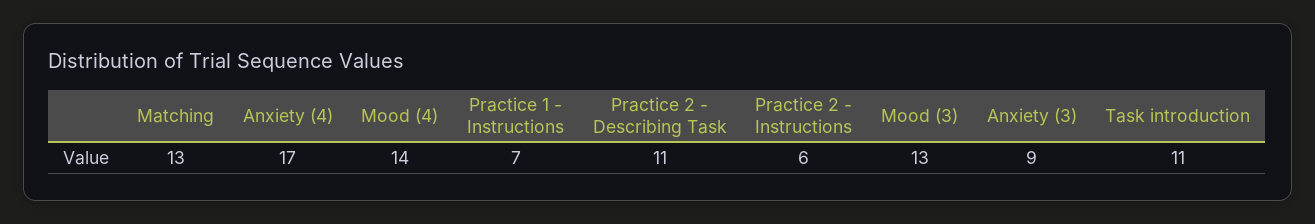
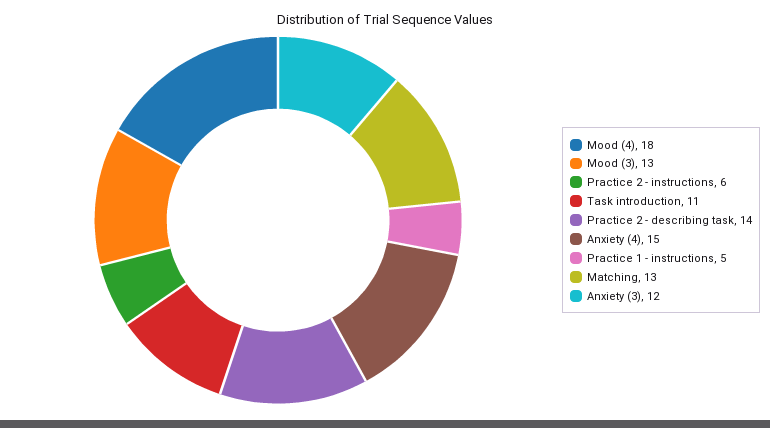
Anxiety (4): 17 -> 15
Mood (4): 14 -> 18
Practice 1 - Instructions: 7 -> 5
Practice 2 - Describing Task: 11 -> 14
Anxiety (3): 9 -> 12

